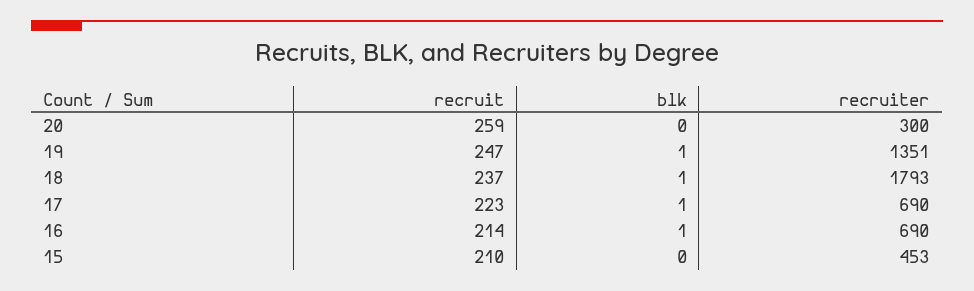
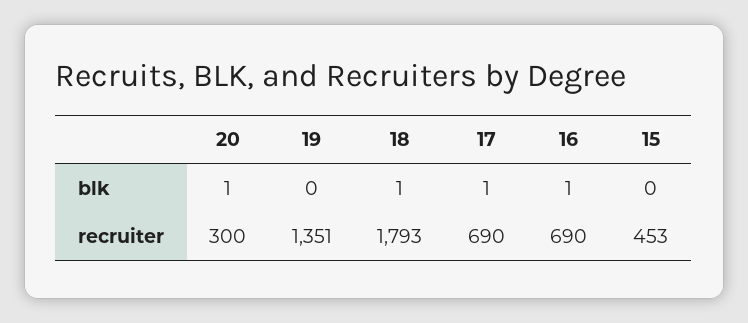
recruit, 20: 259 -> none
blk, 20: 0 -> 1
recruit, 19: 247 -> none
blk, 19: 1 -> 0
recruit, 18: 237 -> none
recruit, 17: 223 -> none
recruit, 16: 214 -> none
recruit, 15: 210 -> none

